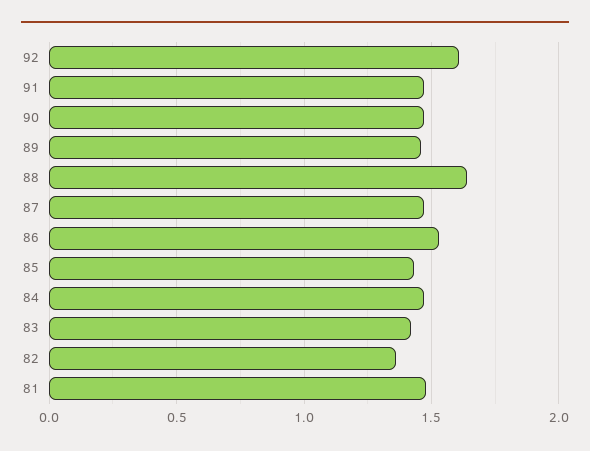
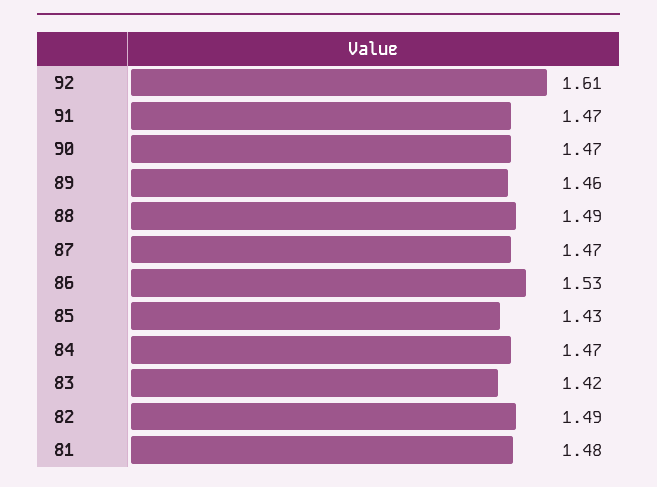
88: 1.65 -> 1.49
82: 1.35 -> 1.49

